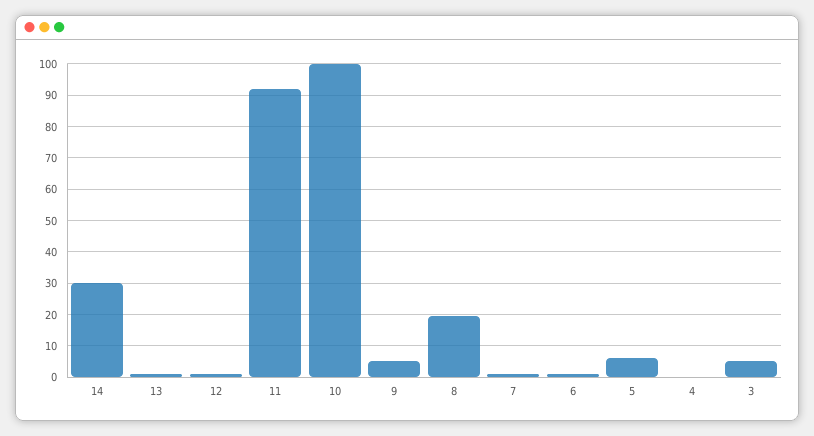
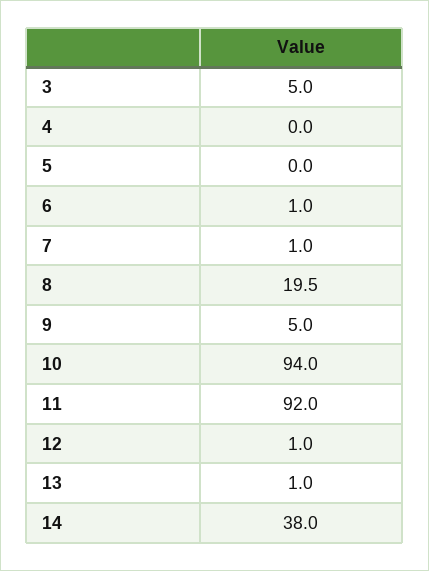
14: 30 -> 38
10: 100 -> 94
5: 6 -> 0

